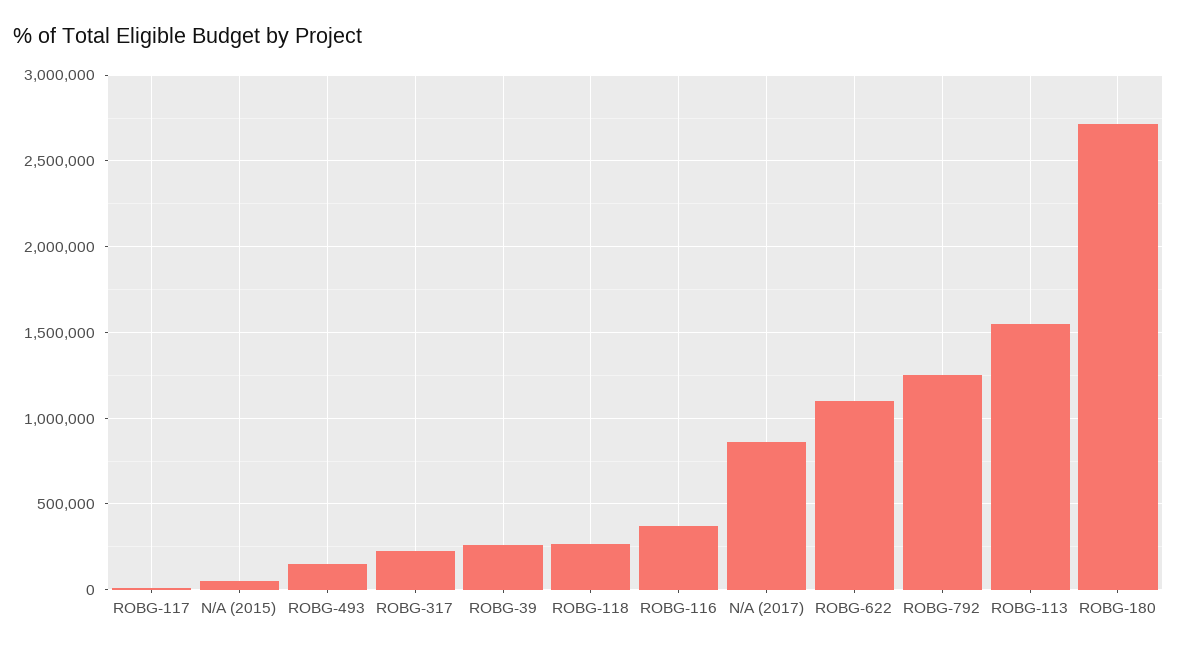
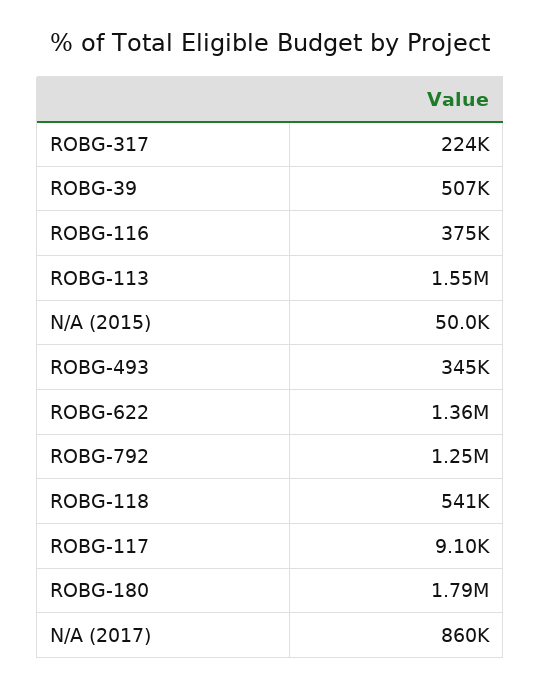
ROBG-493: 150000 -> 345000
ROBG-39: 250000 -> 507000
ROBG-118: 250000 -> 541000
ROBG-622: 1100000 -> 1360000
ROBG-180: 2700000 -> 1790000

